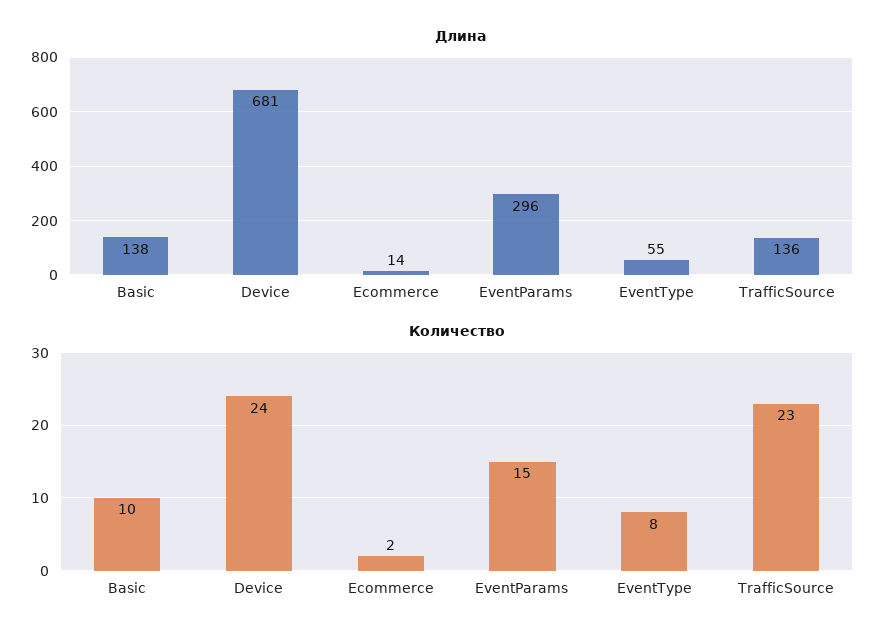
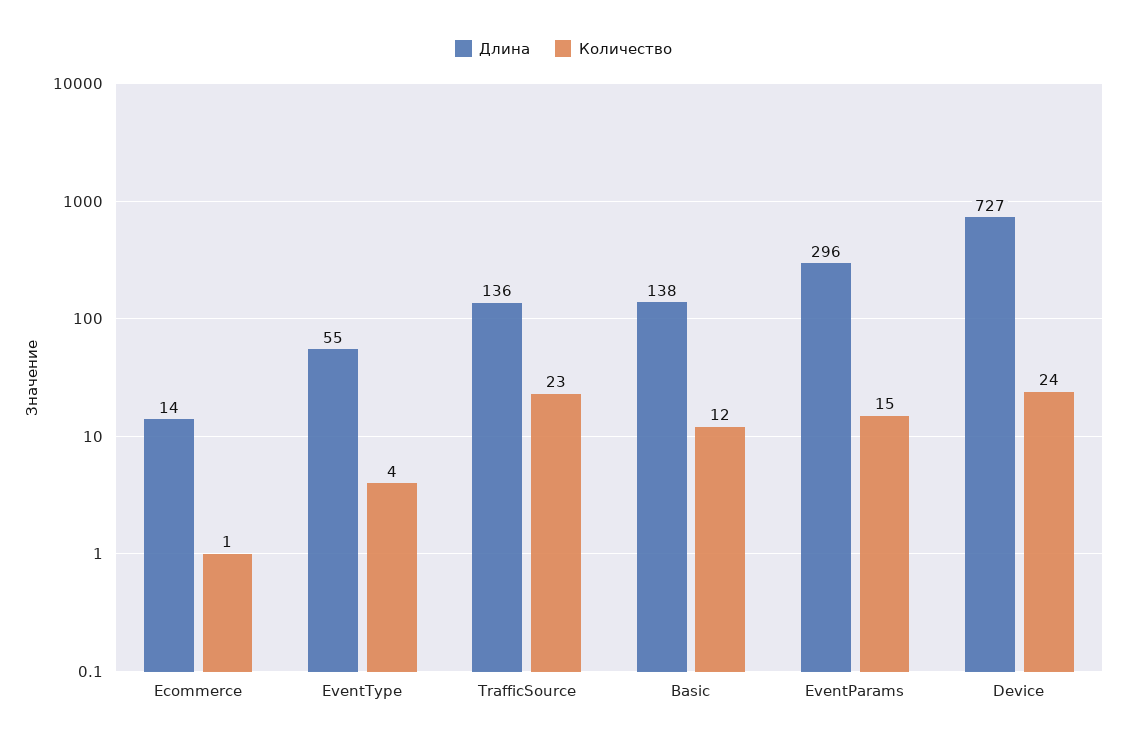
Длина, Device: 681 -> 727
Количество, Basic: 10 -> 12
Количество, Ecommerce: 2 -> 1
Количество, EventType: 8 -> 4

